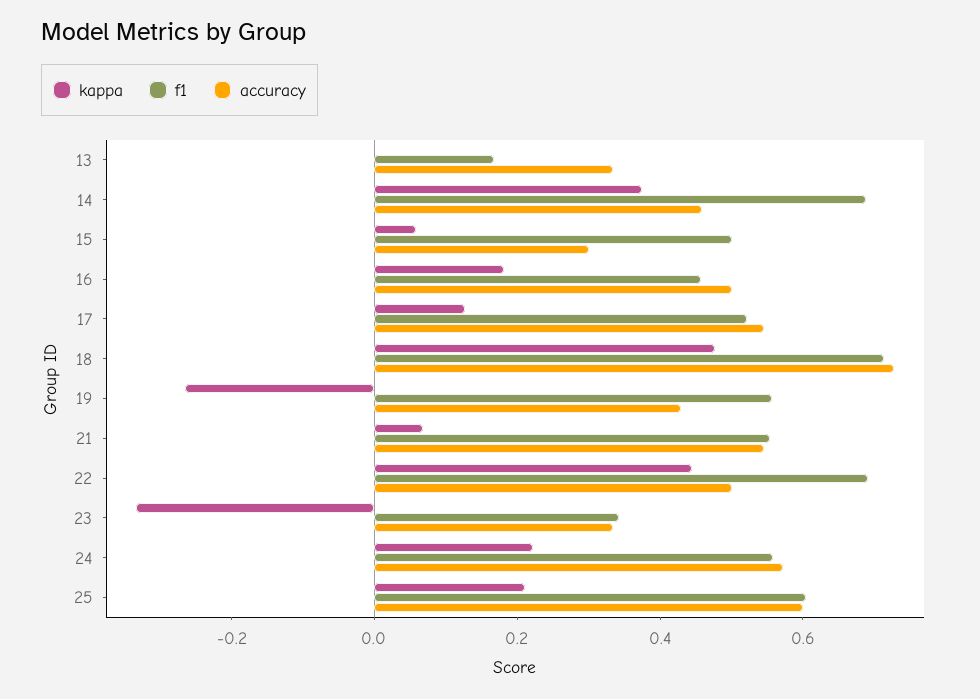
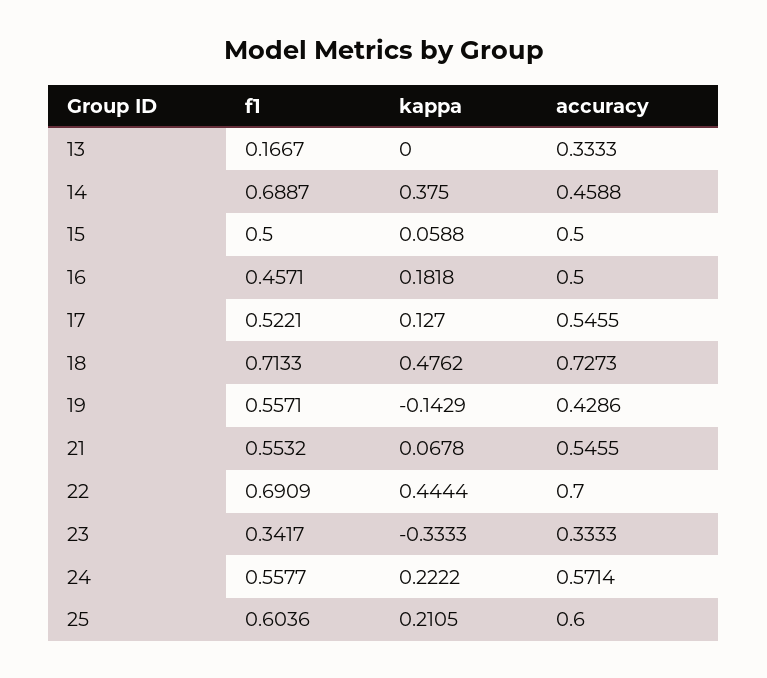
accuracy, 15: 0.3 -> 0.5
kappa, 19: -0.25 -> -0.1429
accuracy, 22: 0.5 -> 0.7

